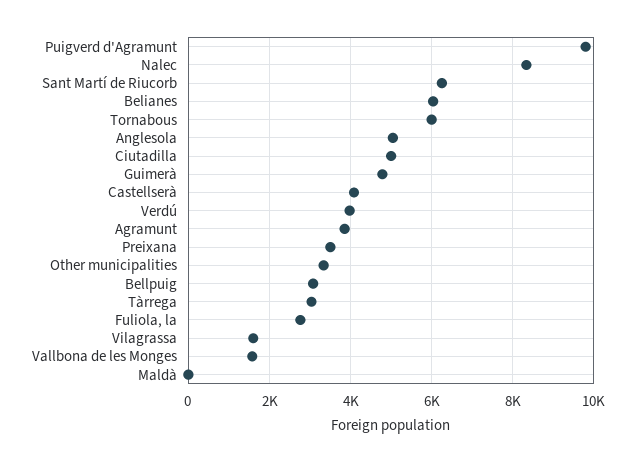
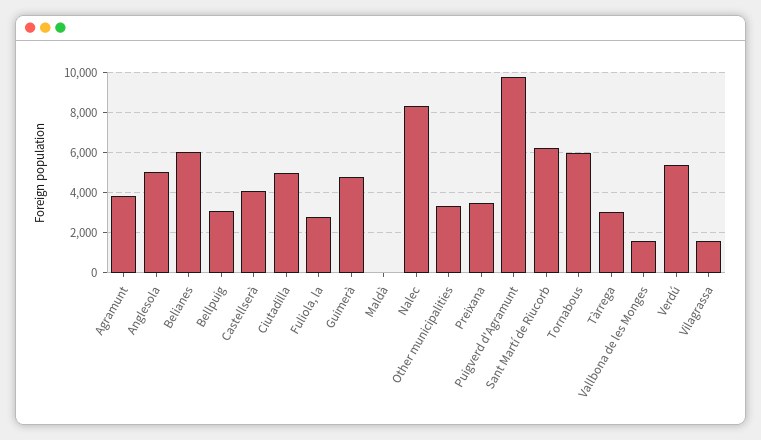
Verdú: 4000 -> 5500

